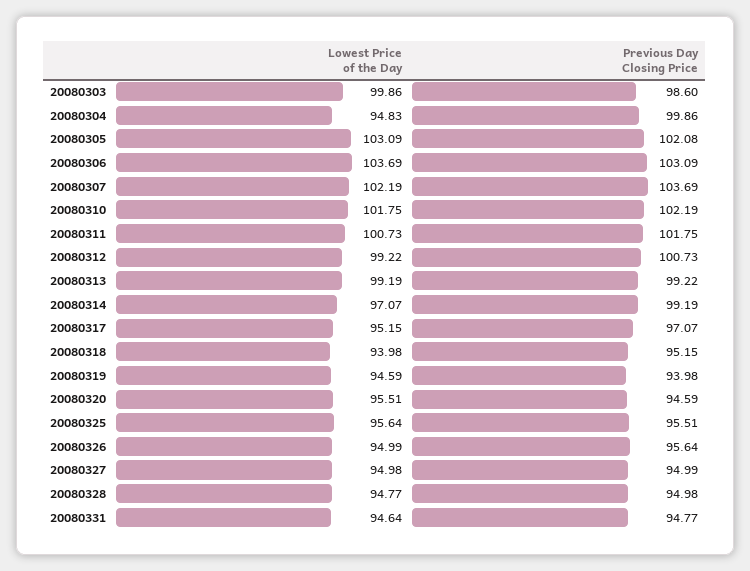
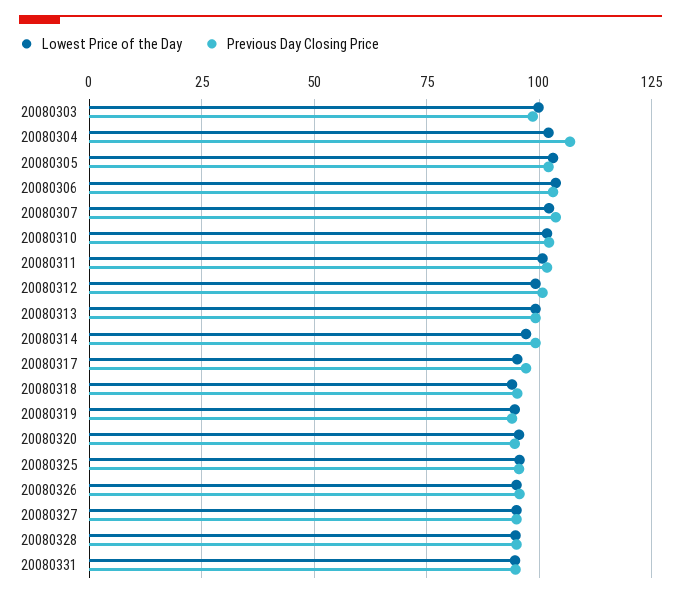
Lowest Price of the Day, 20080304: 94.83 -> 102.5
Previous Day Closing Price, 20080304: 99.86 -> 107.5

